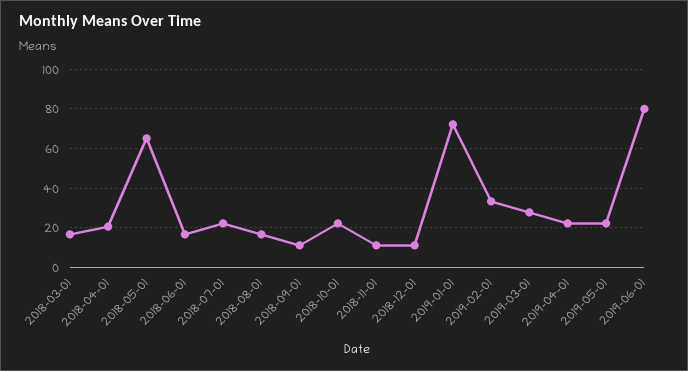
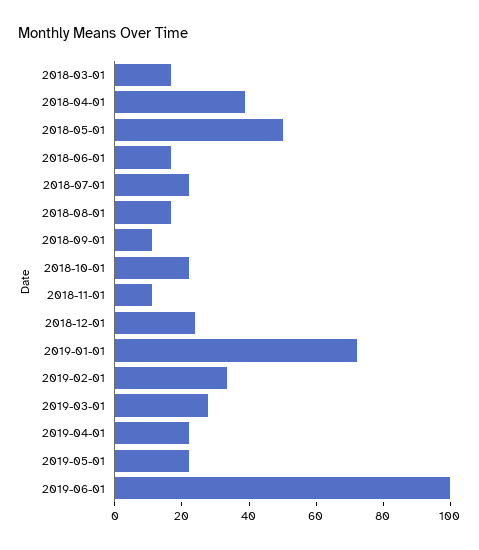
2018-04-01: 20 -> 40
2018-05-01: 65 -> 50
2018-12-01: 10 -> 25
2019-06-01: 80 -> 100

